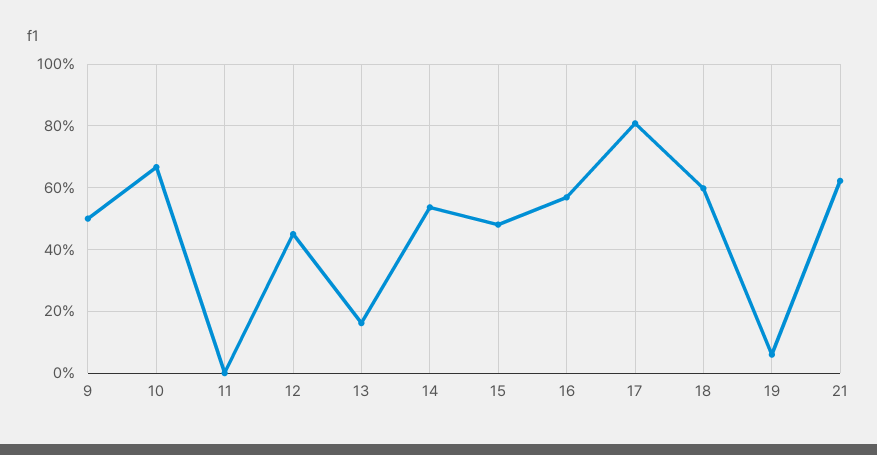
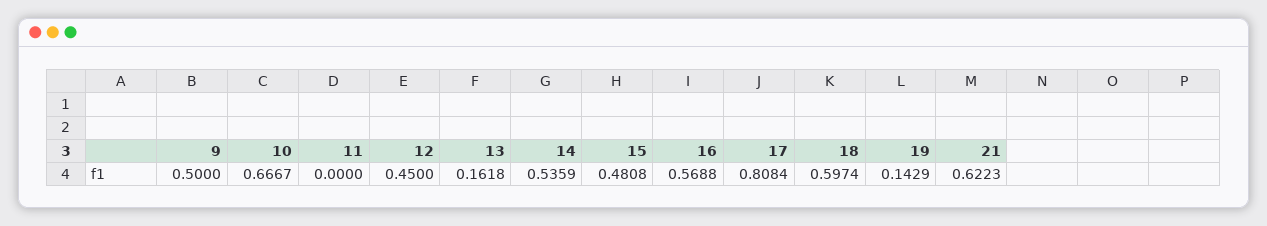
19: 0.06 -> 0.1429

